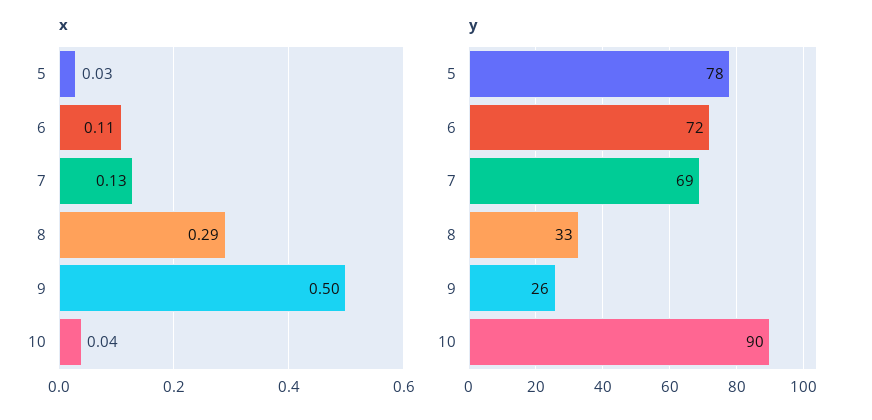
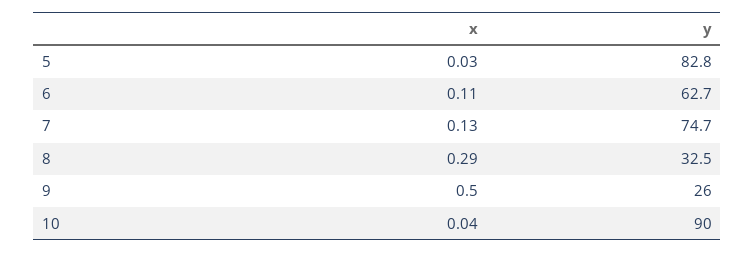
y, 5: 78 -> 82.8
y, 6: 72 -> 62.7
y, 7: 69 -> 74.7

